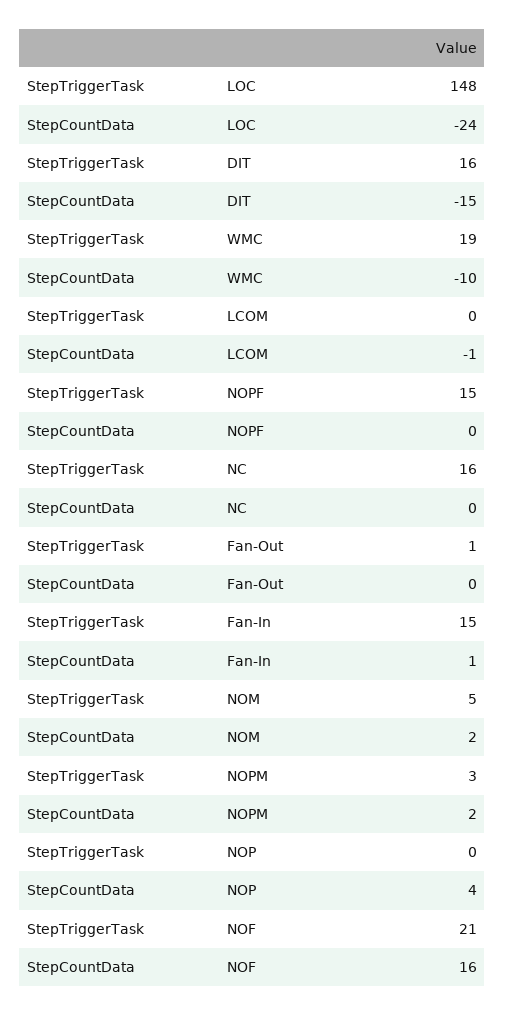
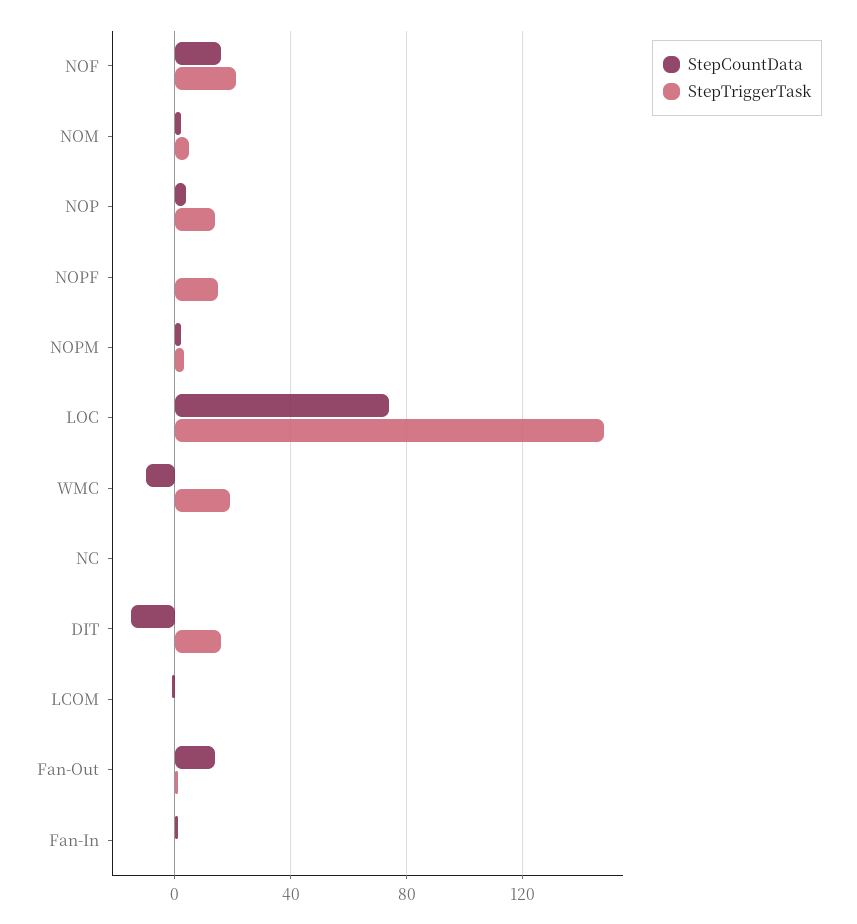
StepCountData, LOC: -24 -> 75
StepTriggerTask, NC: 16 -> 0
StepCountData, Fan-Out: 0 -> 15
StepTriggerTask, Fan-In: 15 -> 0
StepTriggerTask, NOP: 0 -> 15

